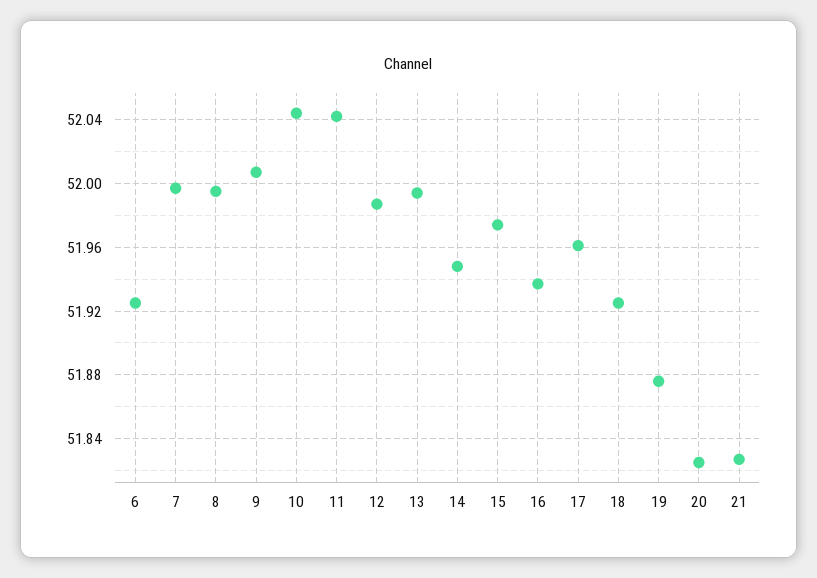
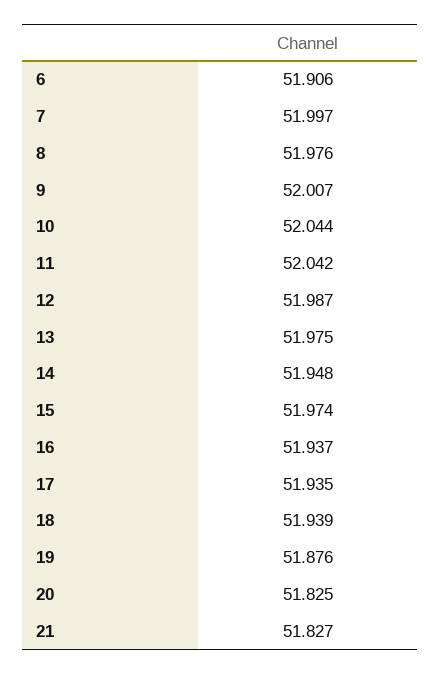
6: 51.925 -> 51.906
8: 51.995 -> 51.976
13: 51.995 -> 51.975
17: 51.96 -> 51.935
18: 51.925 -> 51.939

